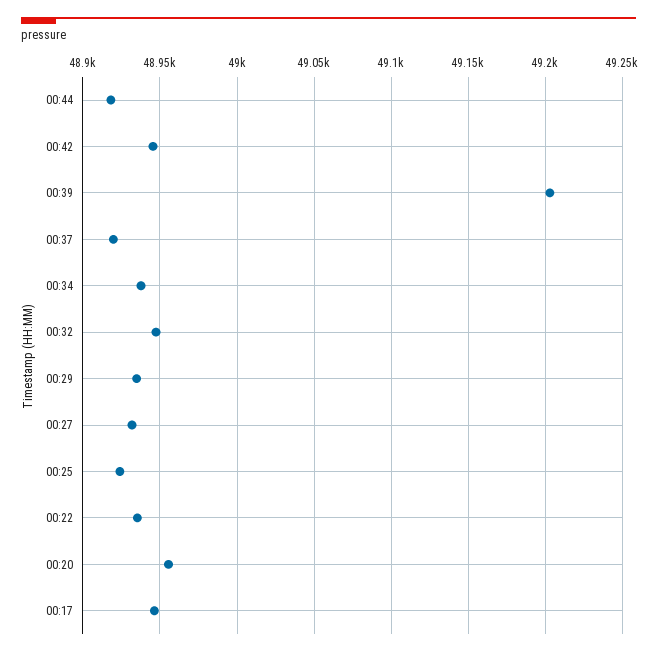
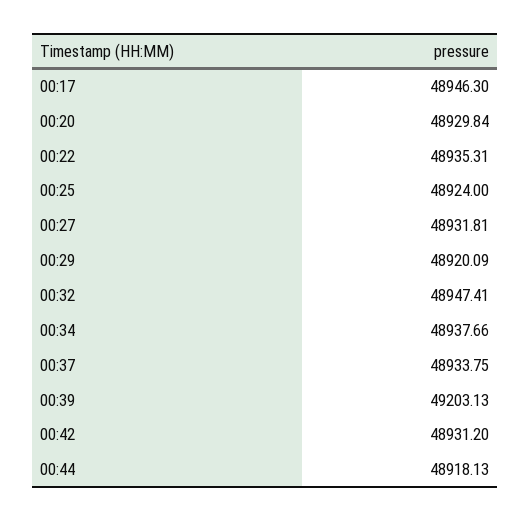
00:42: 48945 -> 48931.2
00:37: 48920 -> 48933.75
00:29: 48935 -> 48920.09
00:20: 48955 -> 48929.84

